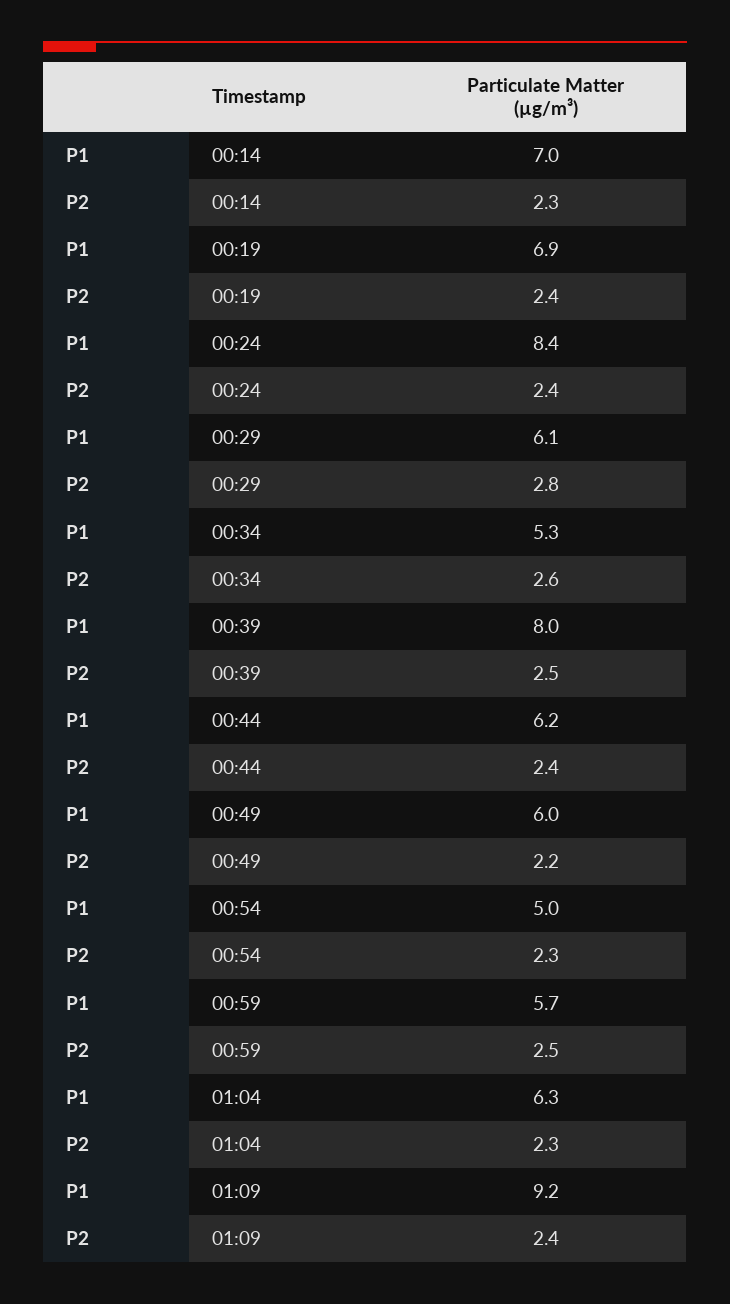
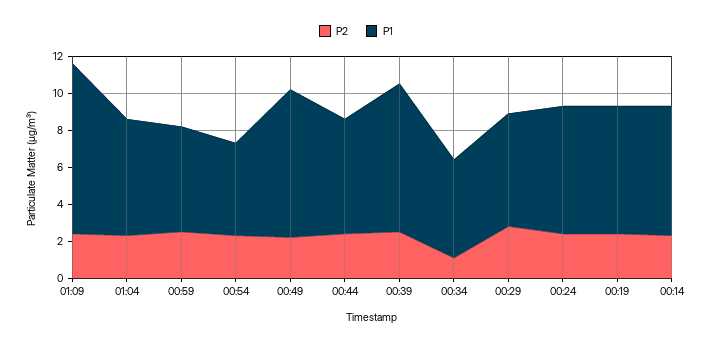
P1, 00:24: 8.4 -> 7
P2, 00:34: 2.6 -> 1
P1, 00:49: 6 -> 8

